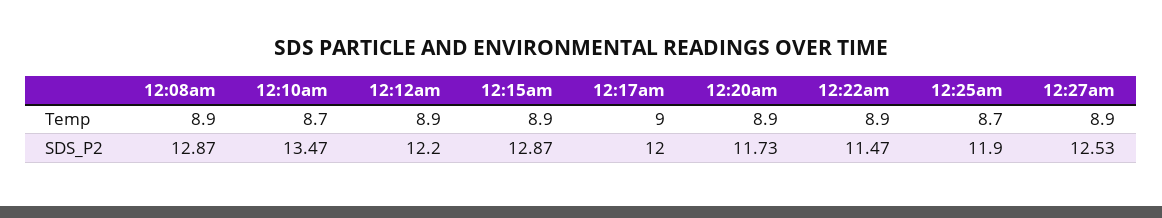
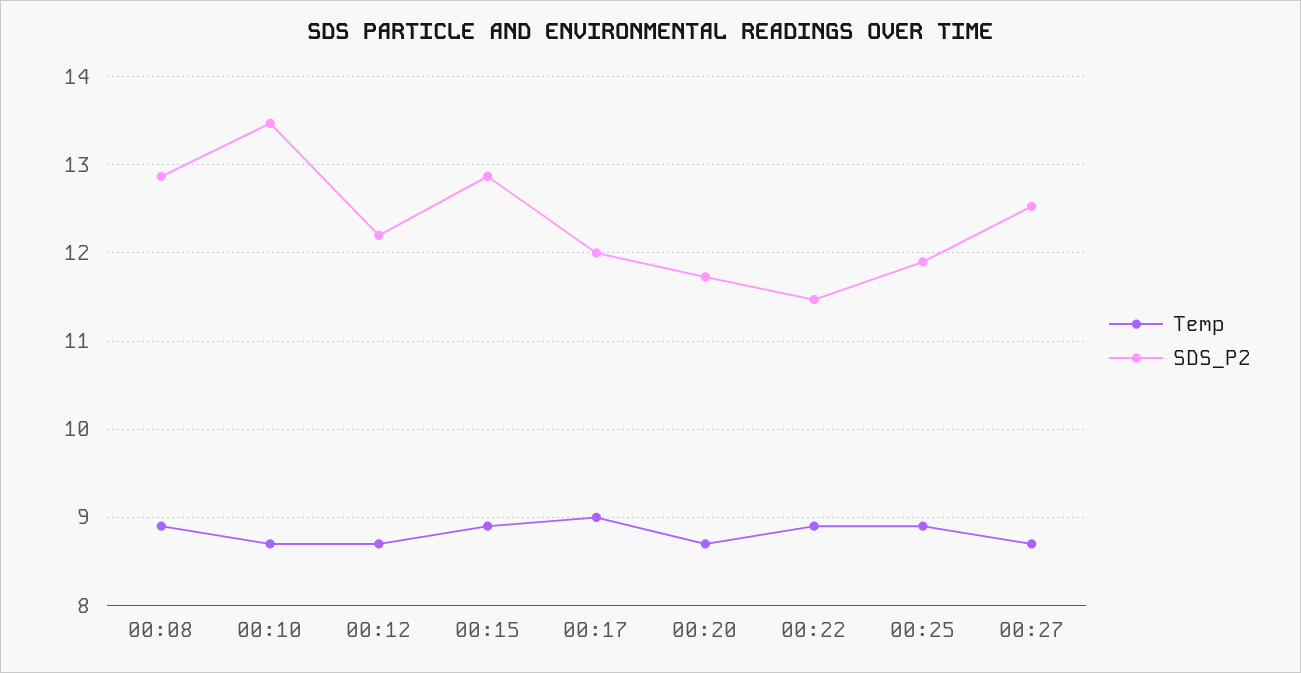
Temp, 12:12am: 8.9 -> 8.7
Temp, 12:20am: 8.9 -> 8.7
Temp, 12:25am: 8.7 -> 8.9
Temp, 12:27am: 8.9 -> 8.7

